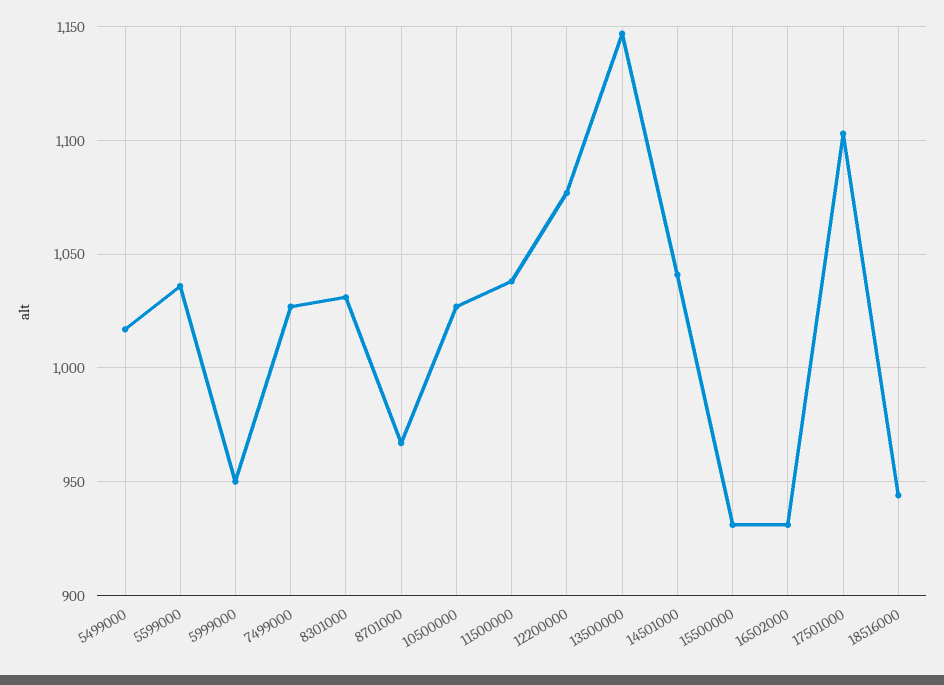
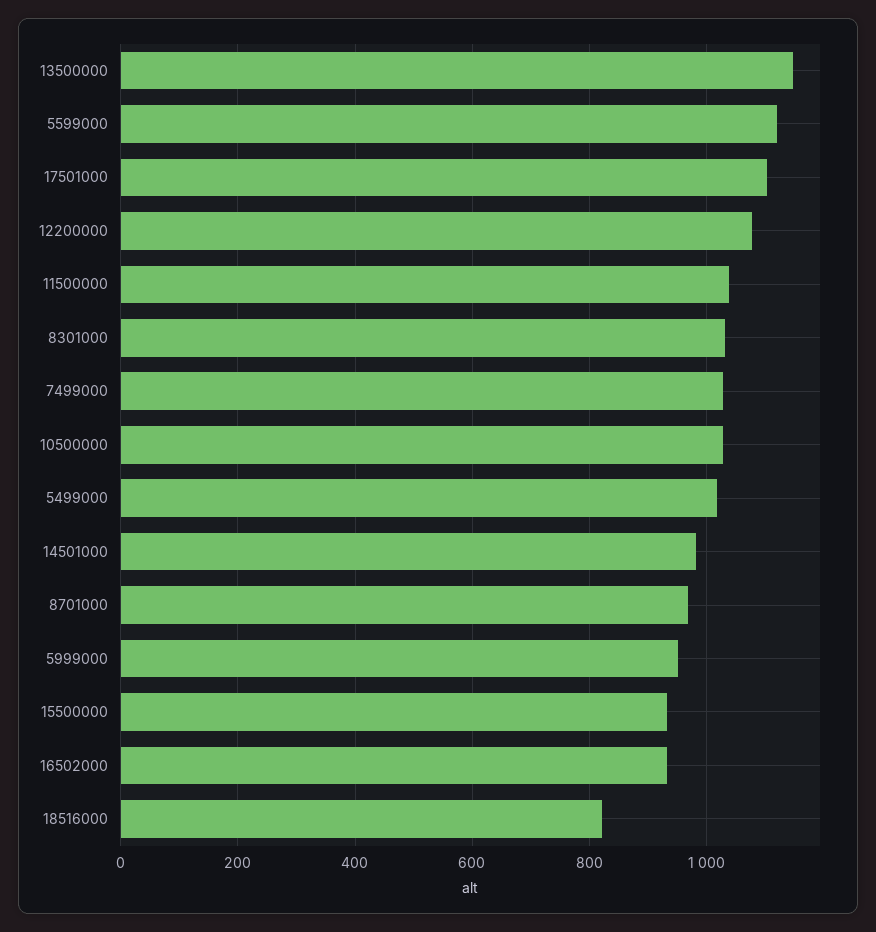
5599000: 1035 -> 1120
14501000: 1040 -> 980
18516000: 945 -> 820

